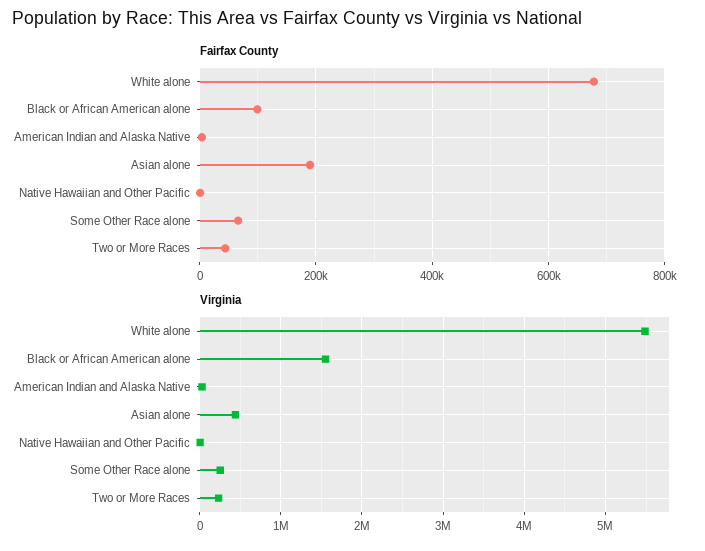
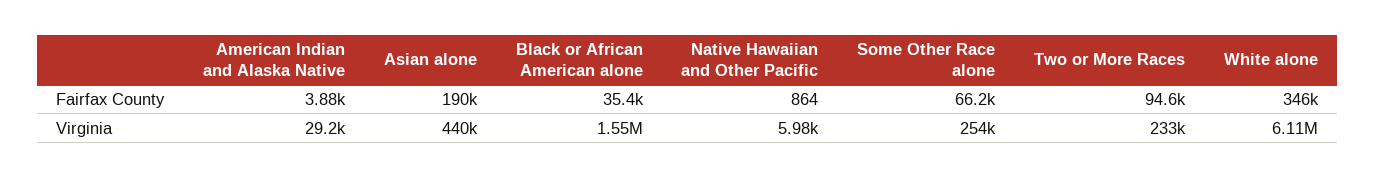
Fairfax County, White alone: 680000 -> 346000
Fairfax County, Black or African American alone: 100000 -> 35400
Fairfax County, Two or More Races: 40000 -> 94600
Virginia, White alone: 5500000 -> 6110000

